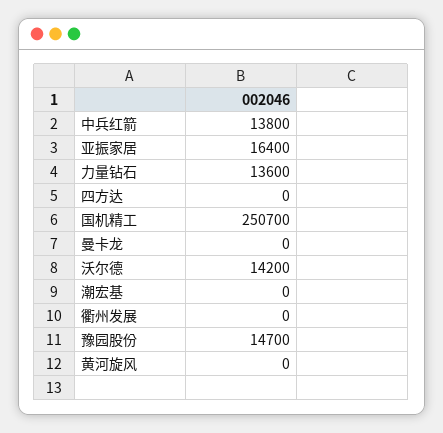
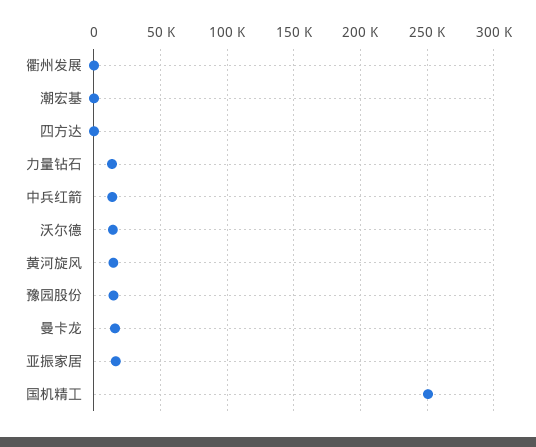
曼卡龙: 0 -> 15000
黄河旋风: 0 -> 15000

